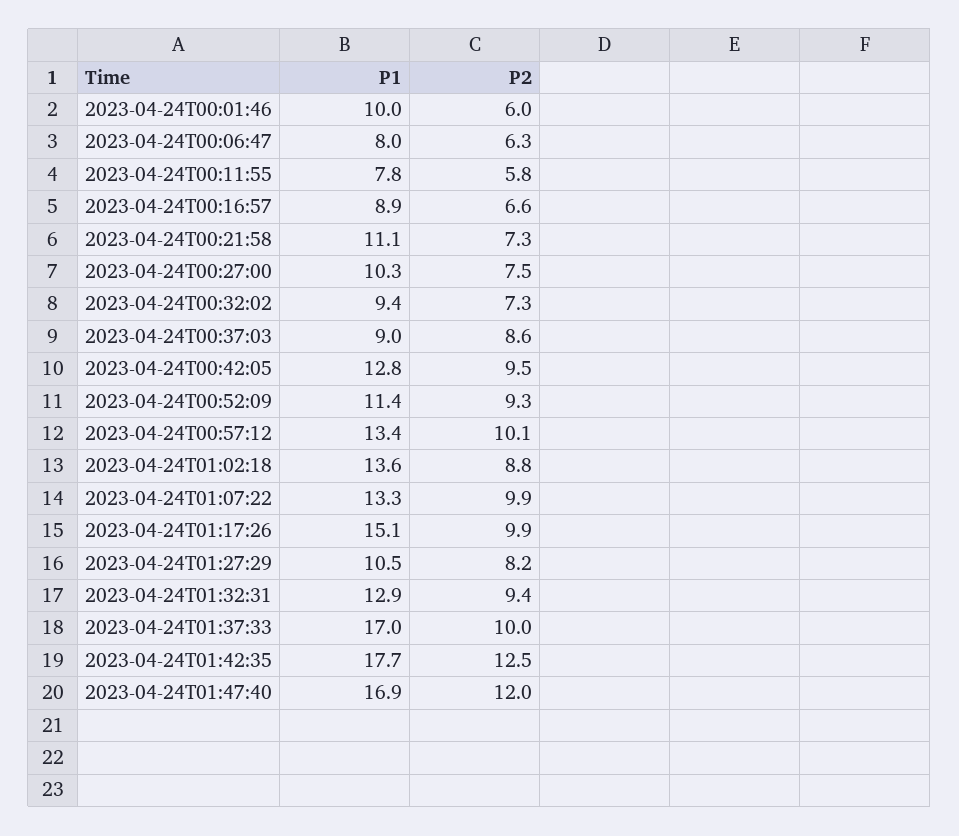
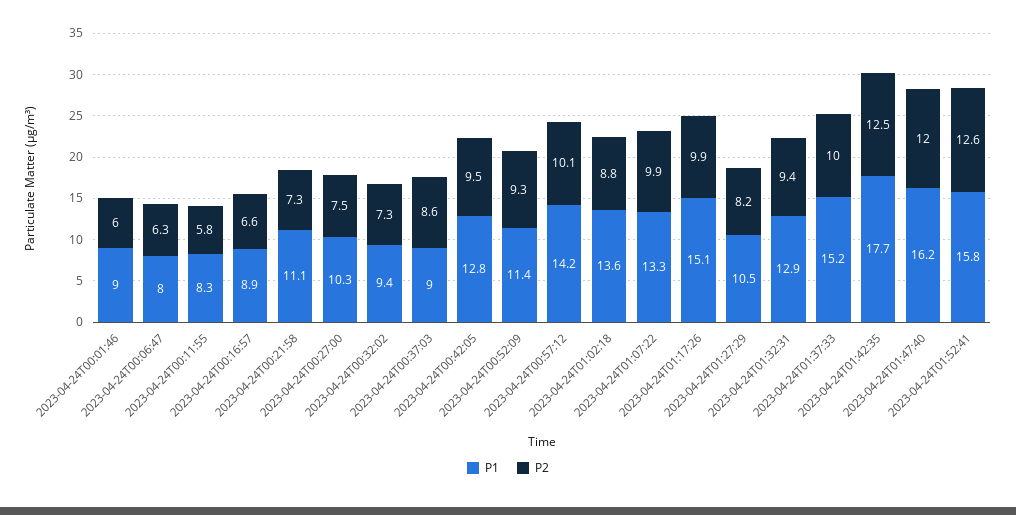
P1, 2023-04-24T00:01:46: 10 -> 9
P1, 2023-04-24T00:11:55: 7.8 -> 8.3
P1, 2023-04-24T00:57:12: 13.4 -> 14.2
P1, 2023-04-24T01:37:33: 17 -> 15.2
P1, 2023-04-24T01:47:40: 16.9 -> 16.2
P1, 2023-04-24T01:52:41: none -> 15.8
P2, 2023-04-24T01:52:41: none -> 12.6

